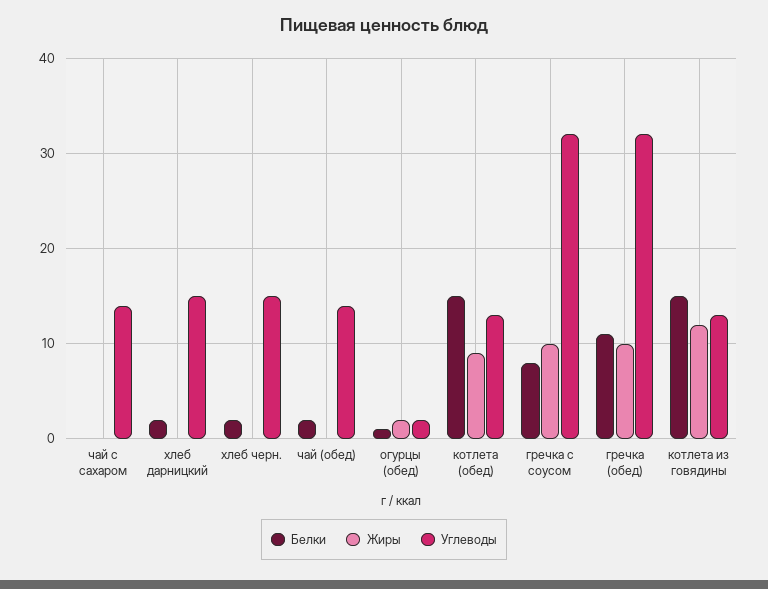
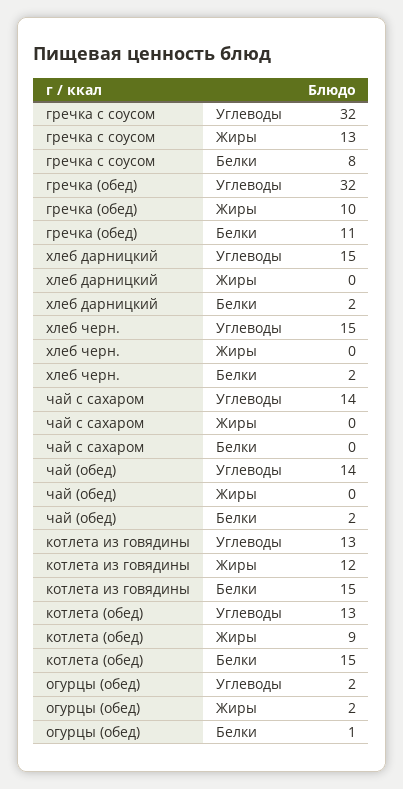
Жиры, гречка с соусом: 10 -> 13

